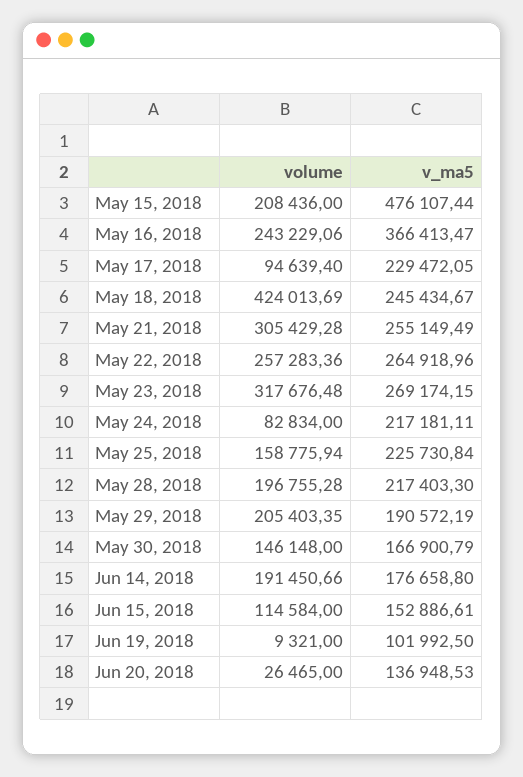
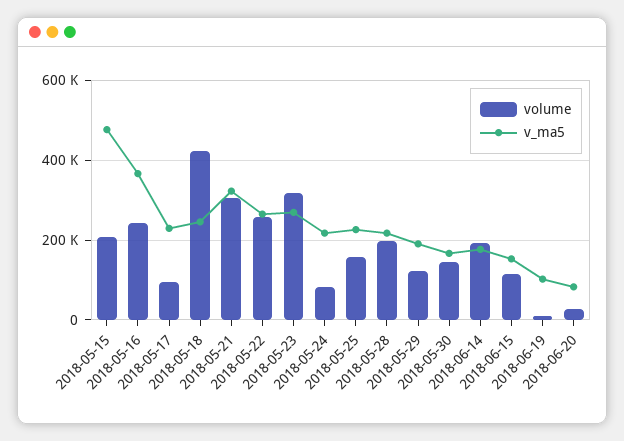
v_ma5, May 21, 2018: 255149.49 -> 320000
volume, May 29, 2018: 205403.35 -> 120000
v_ma5, Jun 20, 2018: 136948.53 -> 80000

